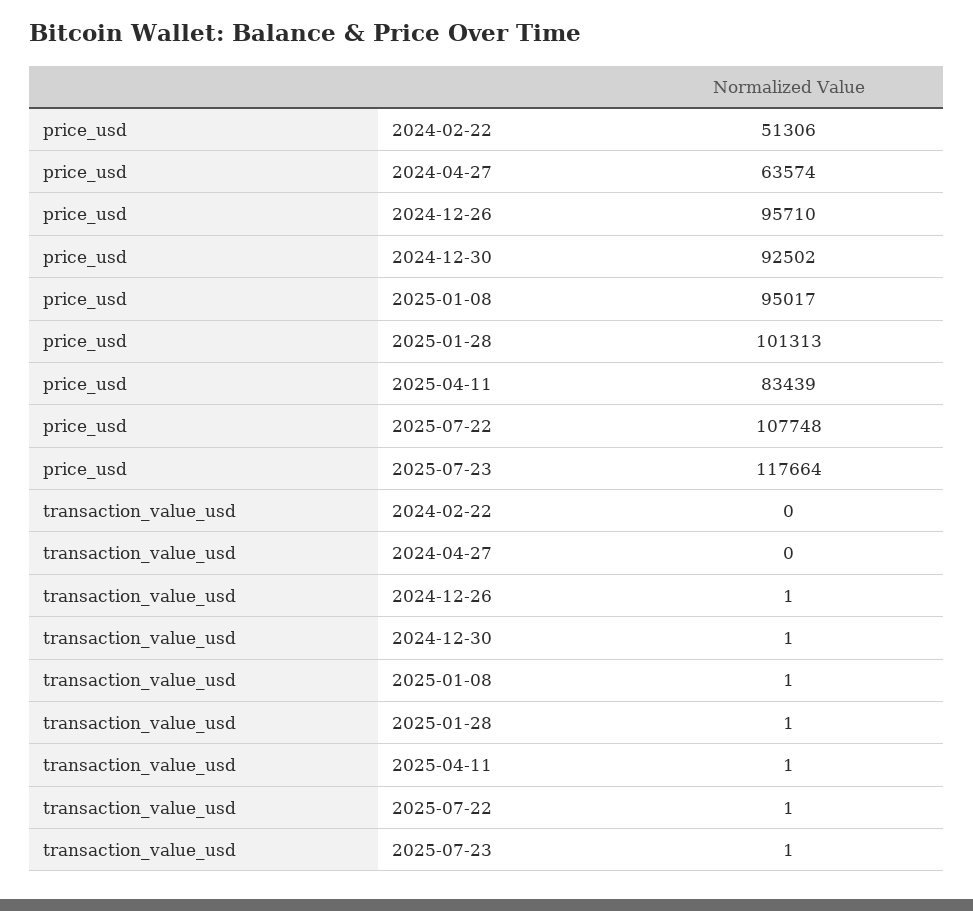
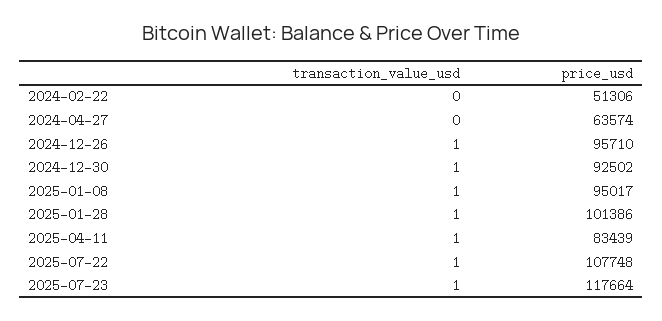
price_usd, 2025-01-28: 101313 -> 101386

